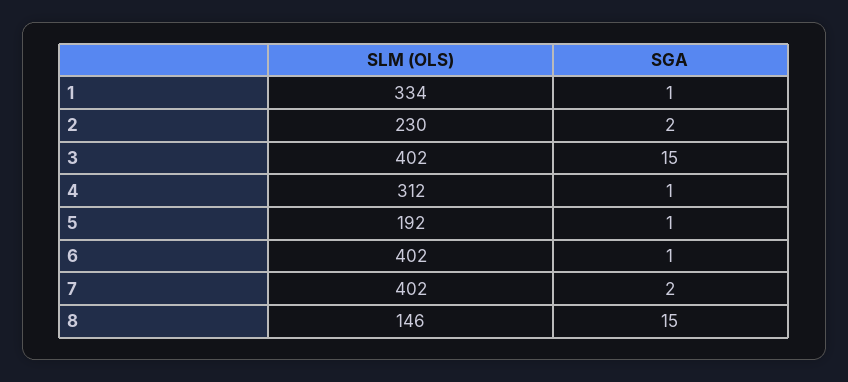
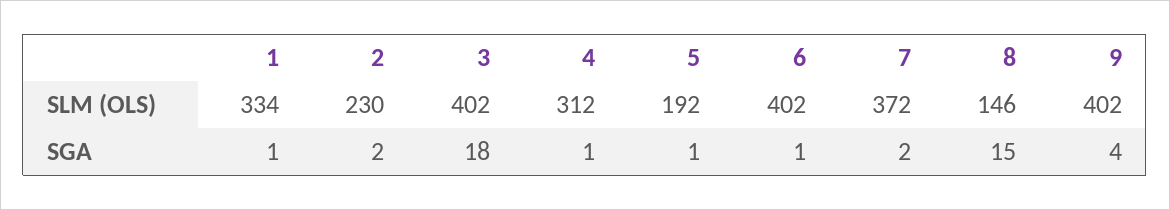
SGA, 3: 15 -> 18
SLM (OLS), 7: 402 -> 372
SLM (OLS), 9: none -> 402
SGA, 9: none -> 4

